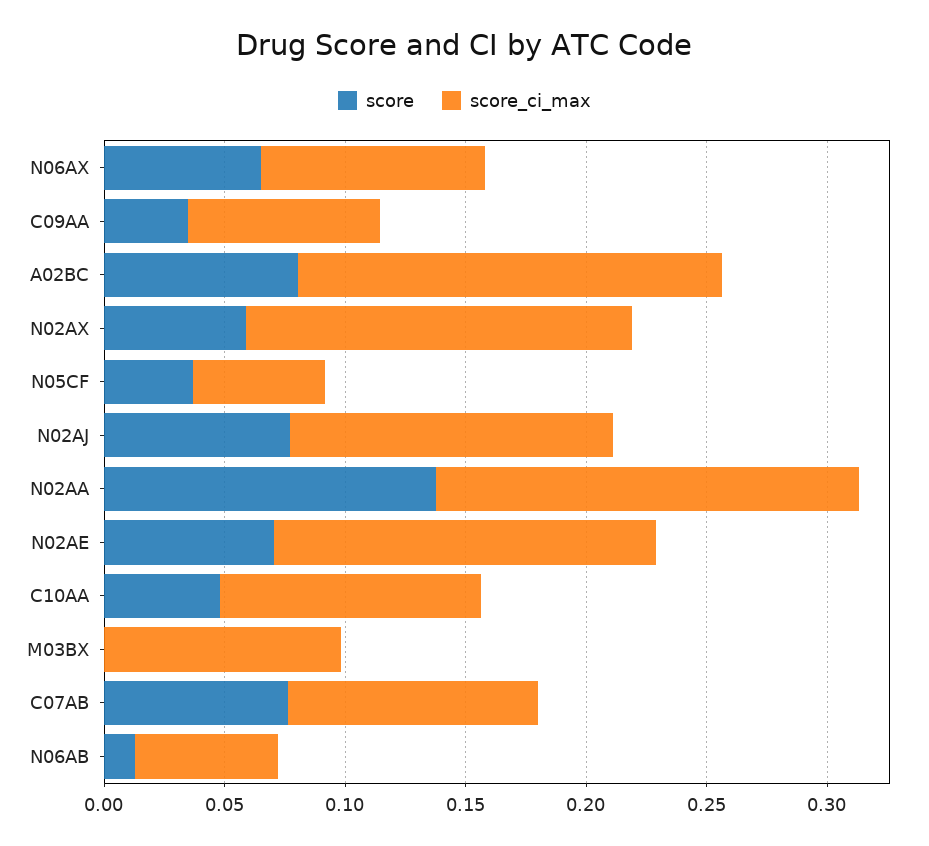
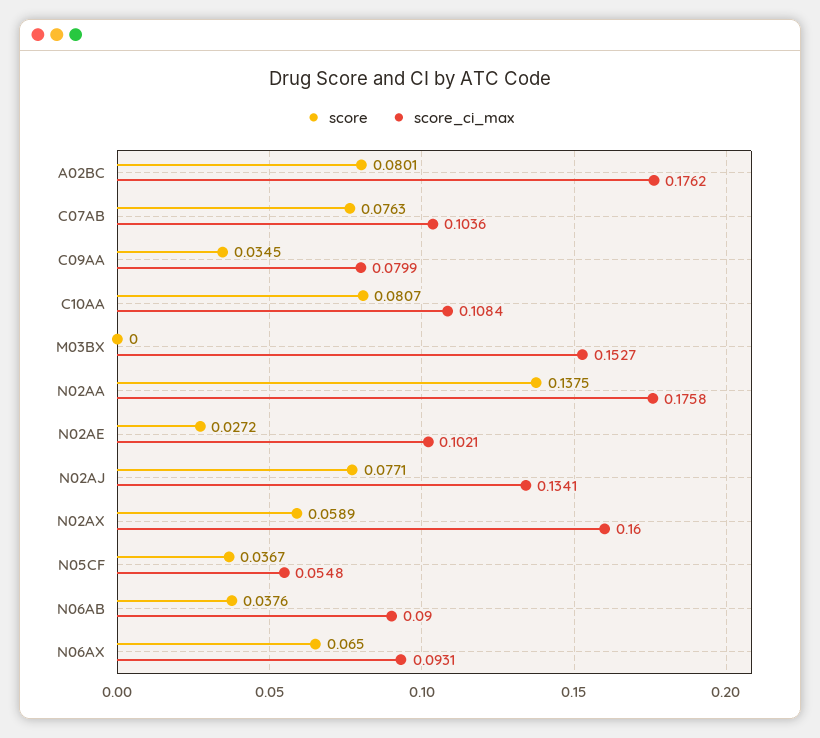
score, N02AE: 0.07 -> 0.0272
score_ci_max, N02AE: 0.16 -> 0.1021
score, C10AA: 0.05 -> 0.0807
score_ci_max, M03BX: 0.1 -> 0.1527
score, N06AB: 0.01 -> 0.0376
score_ci_max, N06AB: 0.06 -> 0.09

